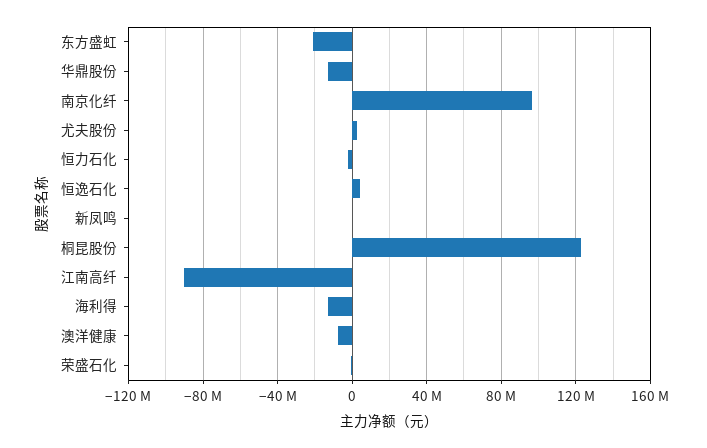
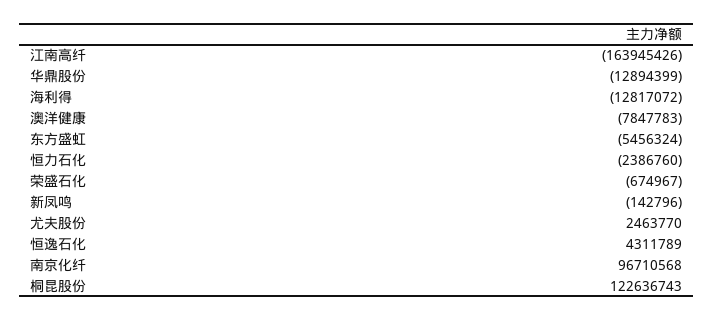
东方盛虹: -20000000 -> -5456324
江南高纤: -90000000 -> -163945426

